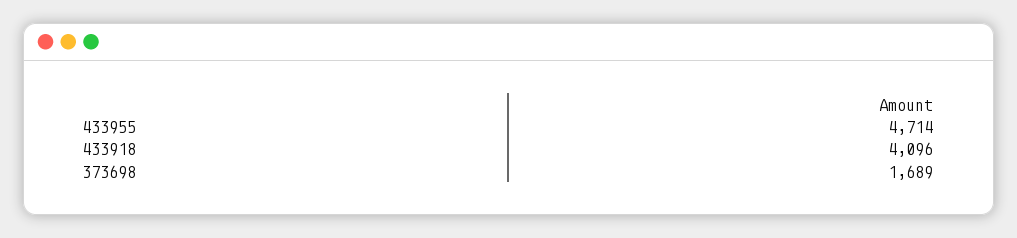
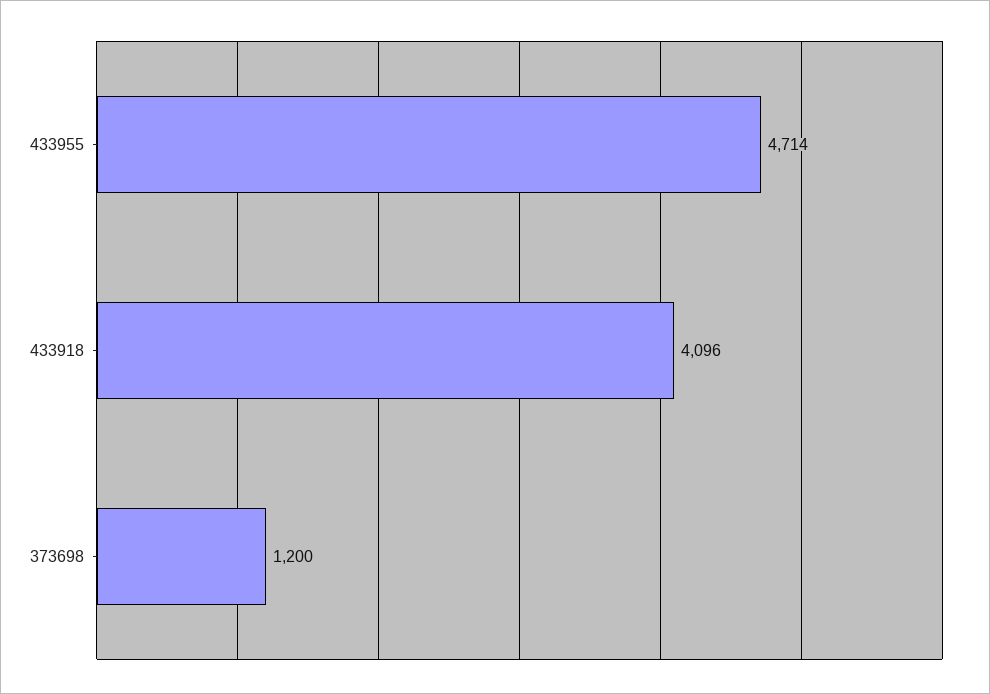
373698: 1689 -> 1200

